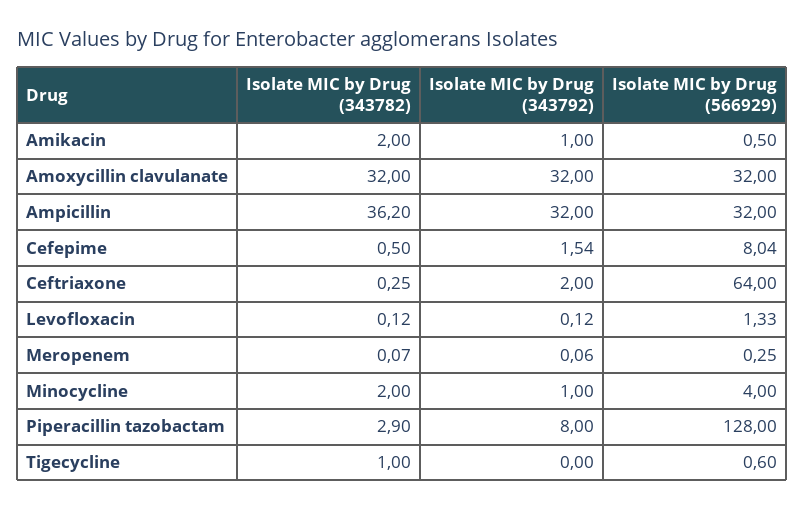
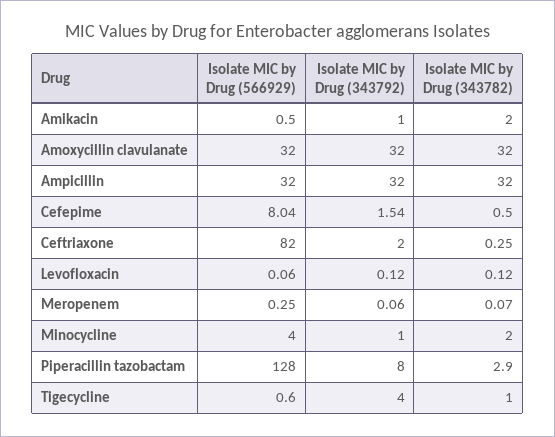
Isolate MIC by Drug (343782), Ampicillin: 36.2 -> 32
Isolate MIC by Drug (566929), Ceftriaxone: 64 -> 82
Isolate MIC by Drug (566929), Levofloxacin: 1.33 -> 0.06
Isolate MIC by Drug (343792), Tigecycline: 0 -> 4

